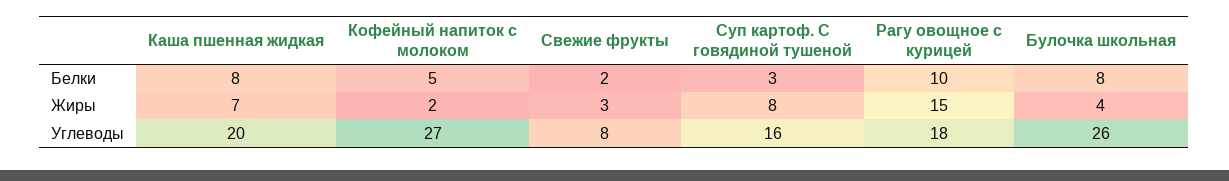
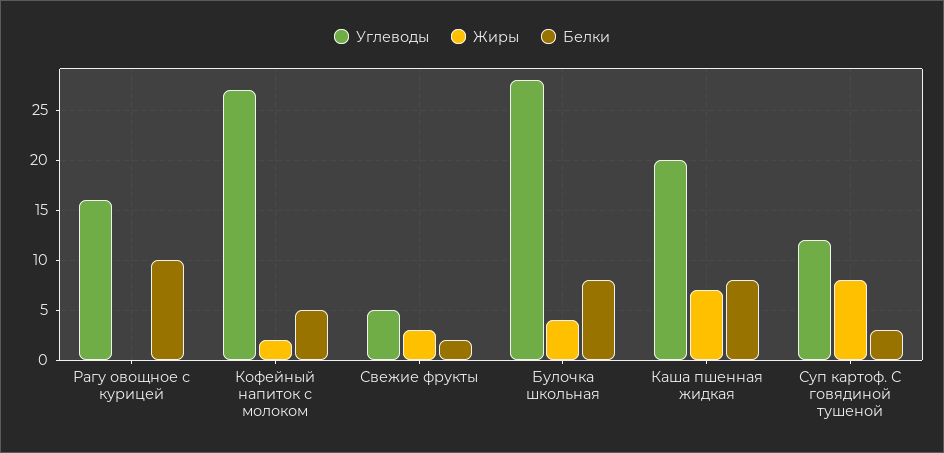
Жиры, Рагу овощное с курицей: 15 -> 0
Углеводы, Свежие фрукты: 8 -> 5
Углеводы, Суп картоф. С говядиной тушеной: 16 -> 12
Углеводы, Рагу овощное с курицей: 18 -> 16
Углеводы, Булочка школьная: 26 -> 28

